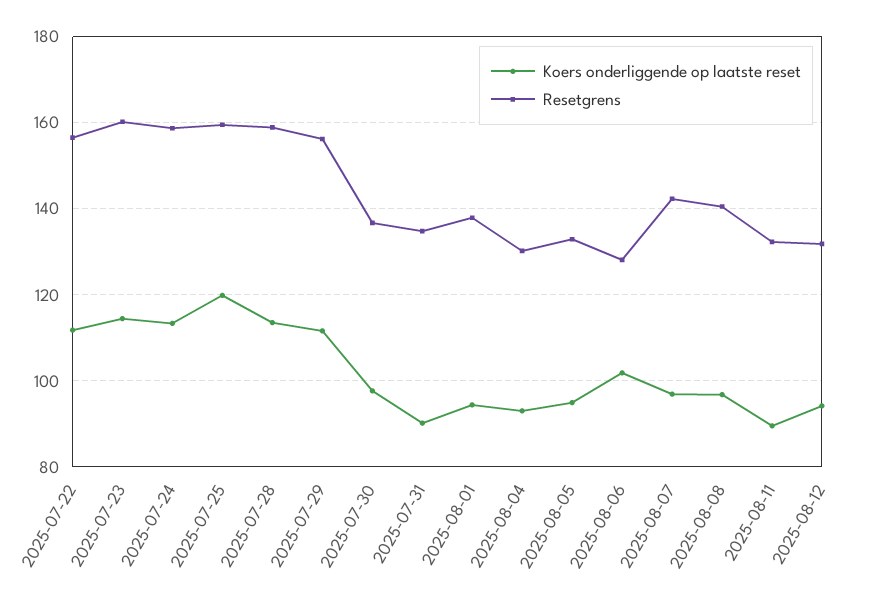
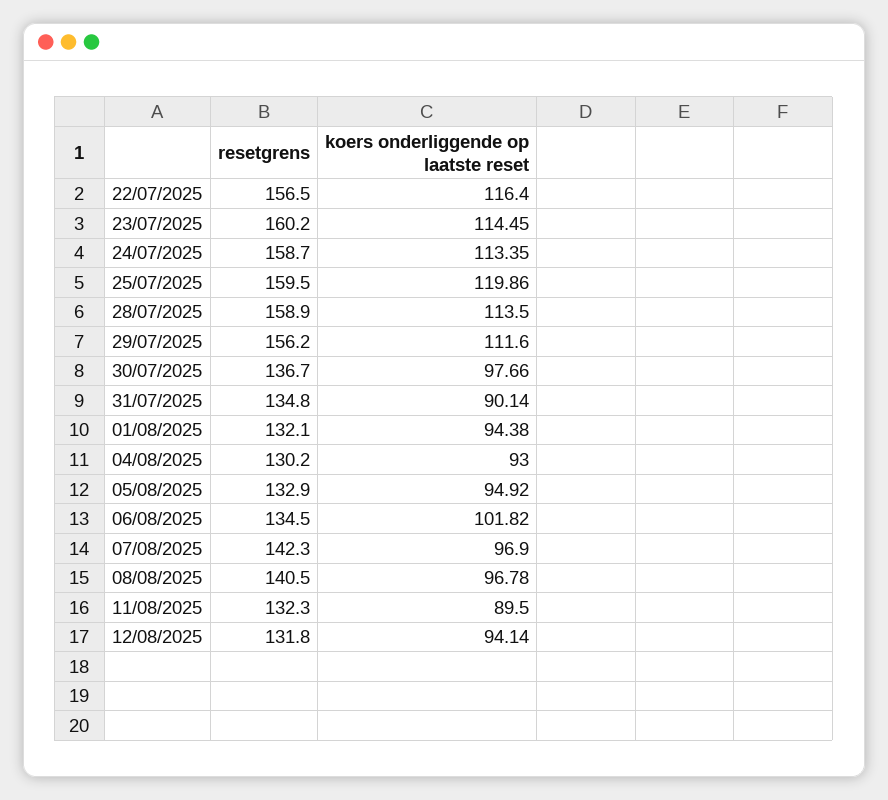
Koers onderliggende op laatste reset, 2025-07-22: 112 -> 116.4
Resetgrens, 2025-08-01: 138 -> 132.1
Resetgrens, 2025-08-06: 128 -> 134.5

